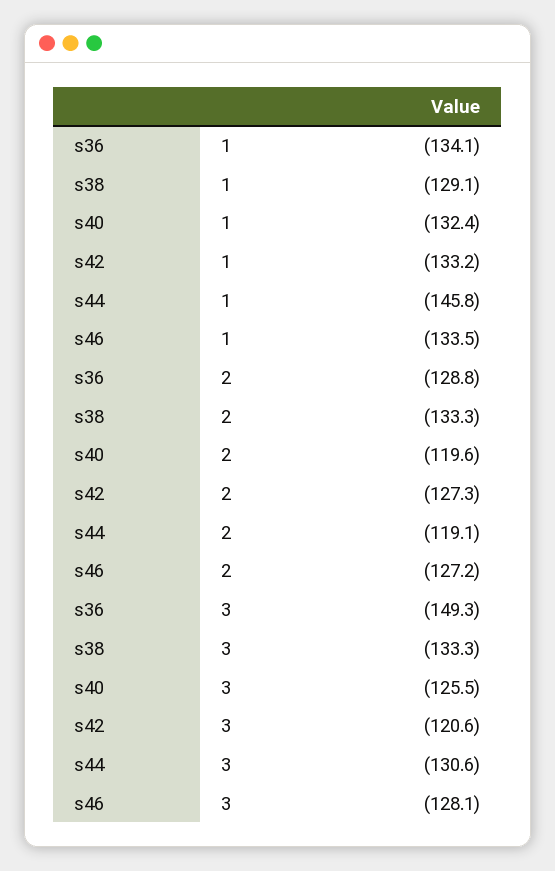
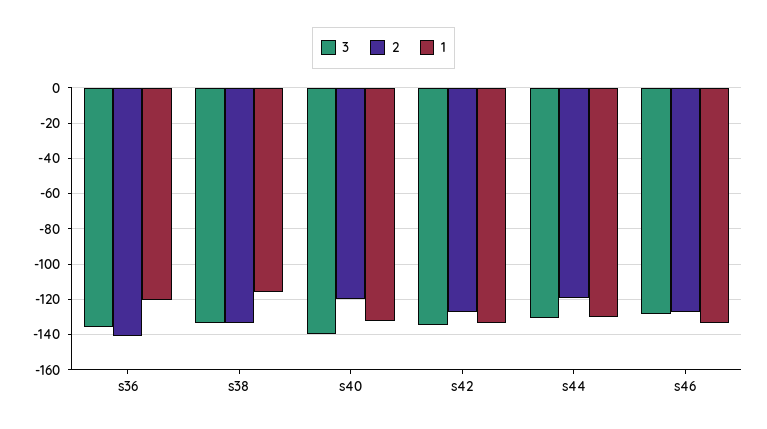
1, s36: -134.1 -> -120
1, s38: -129.1 -> -115
1, s44: -145.8 -> -130
2, s36: -128.8 -> -140
3, s36: -149.3 -> -135
3, s40: -125.5 -> -140
3, s42: -120.6 -> -135

